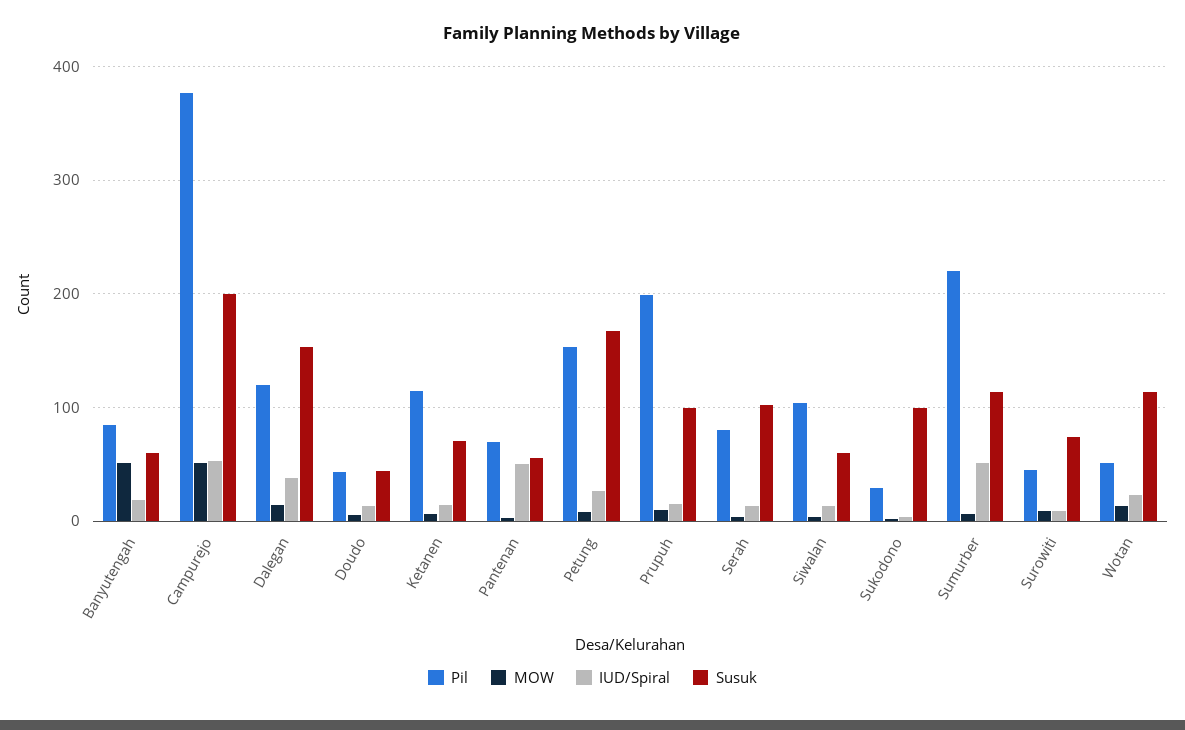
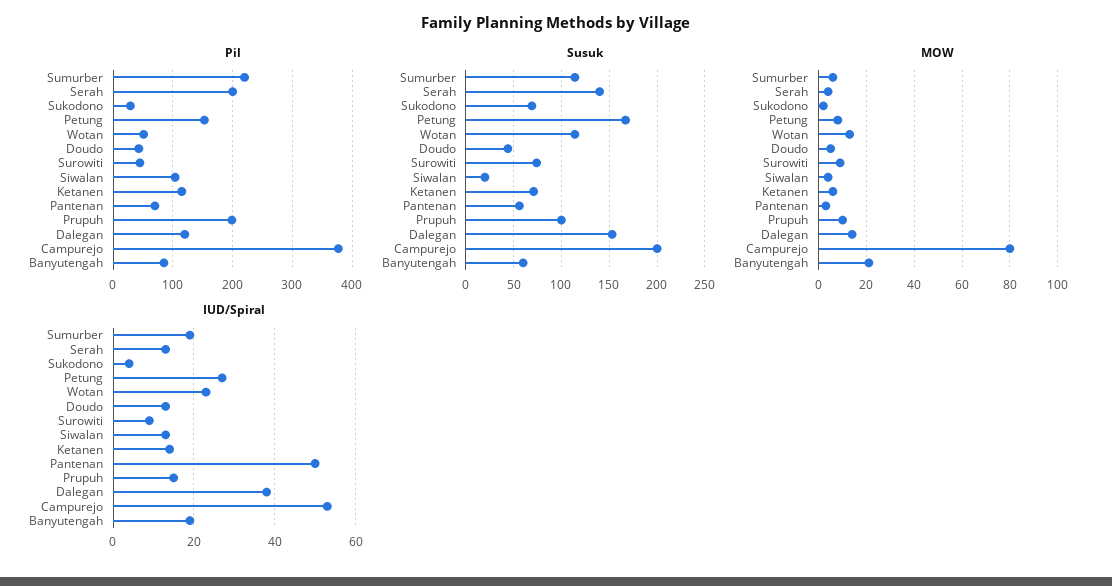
MOW, Banyutengah: 50 -> 20
MOW, Campurejo: 50 -> 80
Pil, Serah: 80 -> 200
Susuk, Serah: 100 -> 140
Susuk, Siwalan: 60 -> 20
Susuk, Sukodono: 100 -> 70
IUD/Spiral, Sumurber: 50 -> 20

